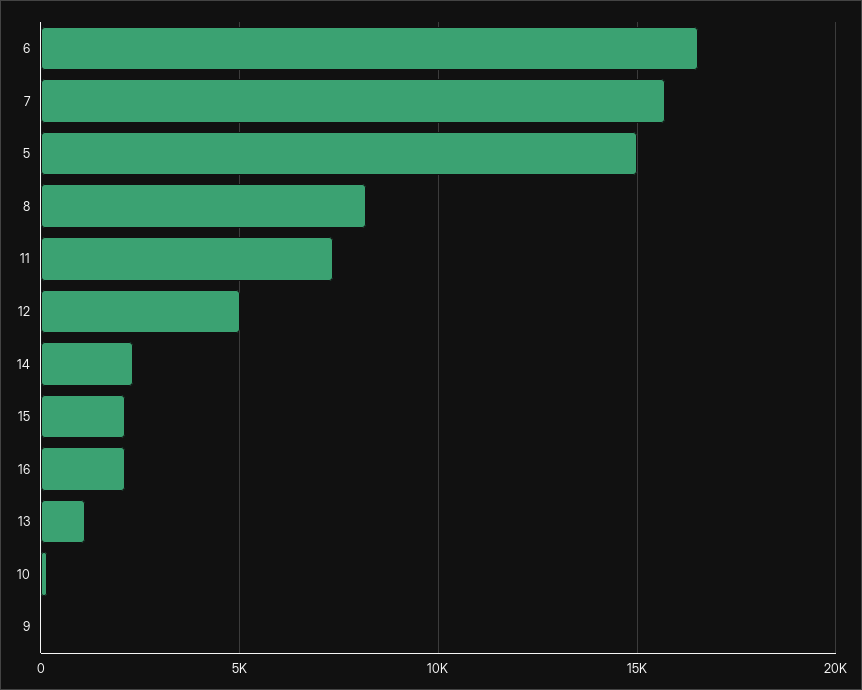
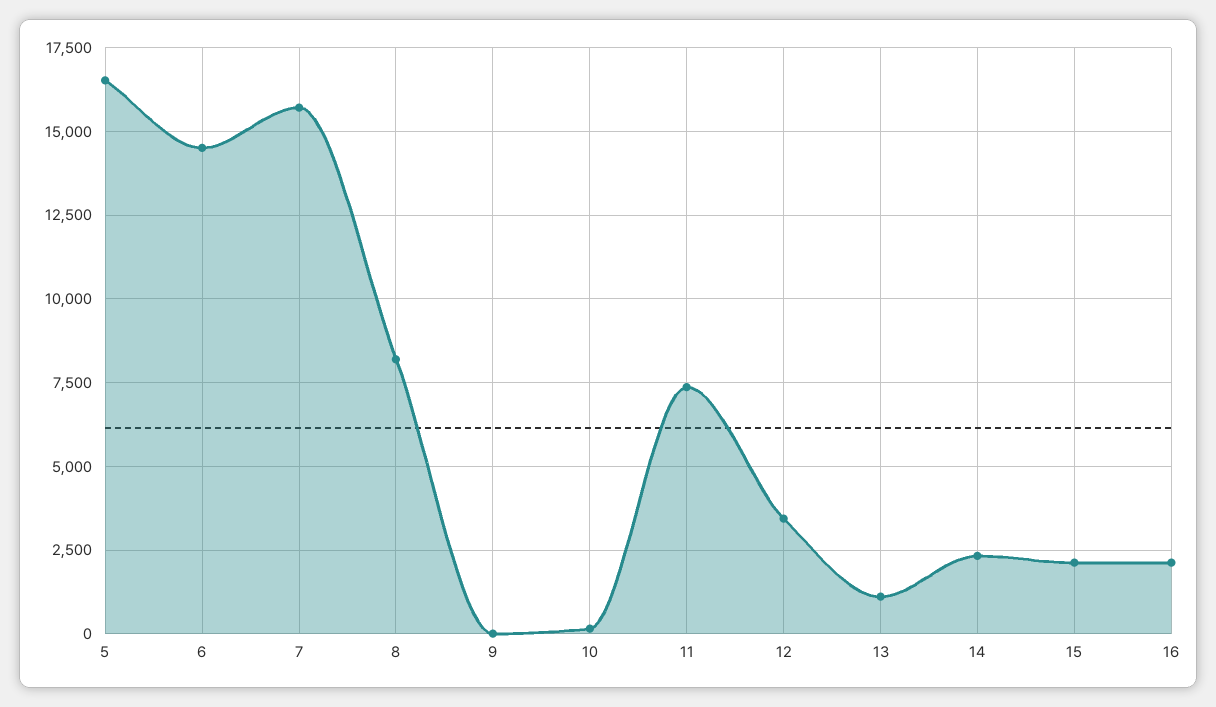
6: 16500 -> 14500
5: 15000 -> 16500
12: 5000 -> 3500

